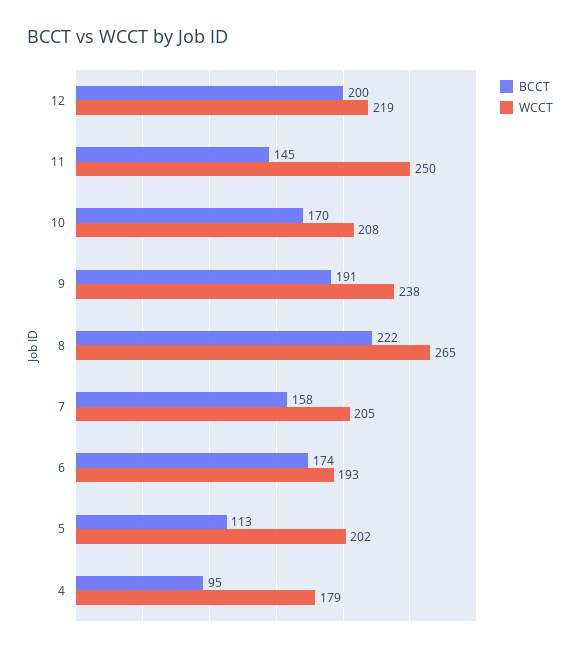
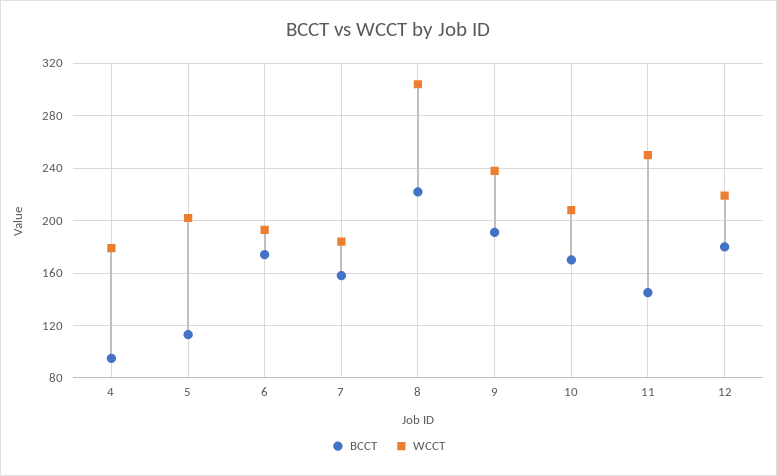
BCCT, 12: 200 -> 180
WCCT, 8: 265 -> 305
WCCT, 7: 205 -> 185

